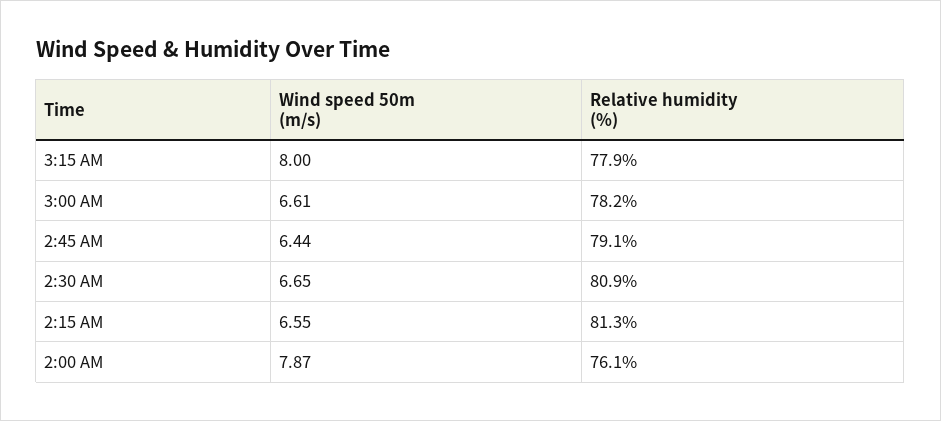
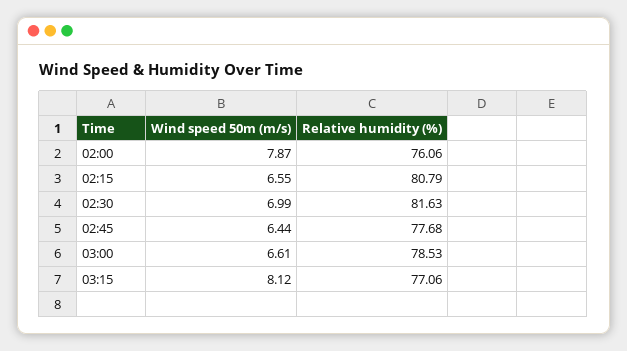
Wind speed 50m (m/s), 3:15 AM: 8 -> 8.12
Relative humidity (%), 3:15 AM: 77.9 -> 77.06
Relative humidity (%), 3:00 AM: 78.2 -> 78.53
Relative humidity (%), 2:45 AM: 79.1 -> 77.68
Wind speed 50m (m/s), 2:30 AM: 6.65 -> 6.99
Relative humidity (%), 2:30 AM: 80.9 -> 81.63
Relative humidity (%), 2:15 AM: 81.3 -> 80.79

